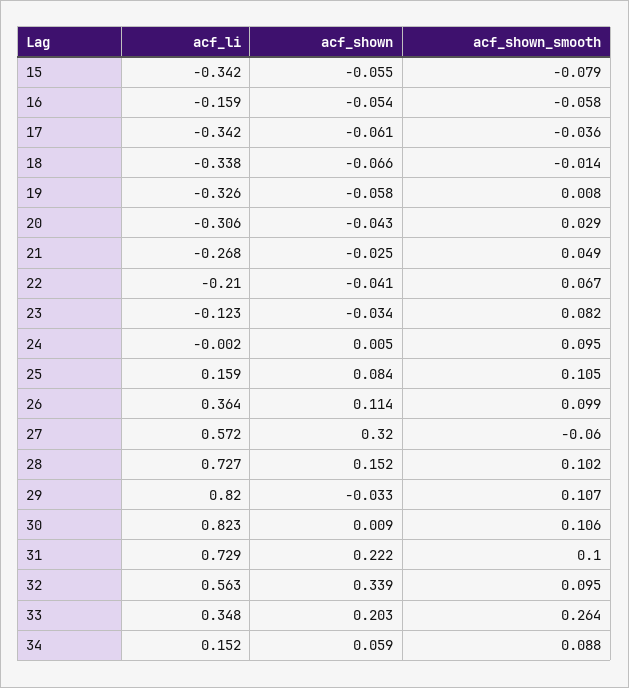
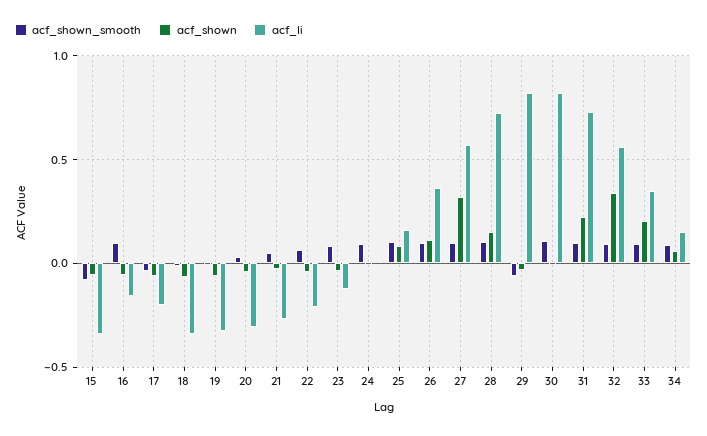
acf_shown_smooth, 16: -0.058 -> 0.1
acf_li, 17: -0.342 -> -0.2
acf_shown_smooth, 27: -0.06 -> 0.1
acf_shown_smooth, 29: 0.107 -> -0.05
acf_shown_smooth, 33: 0.264 -> 0.1

